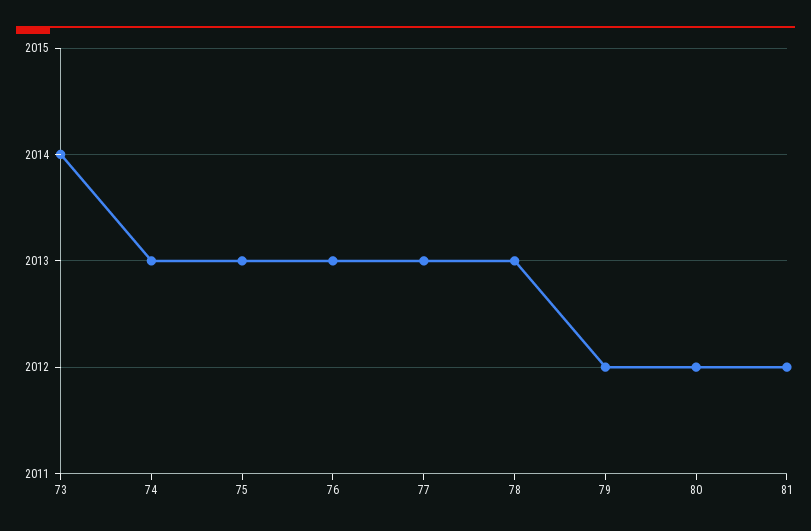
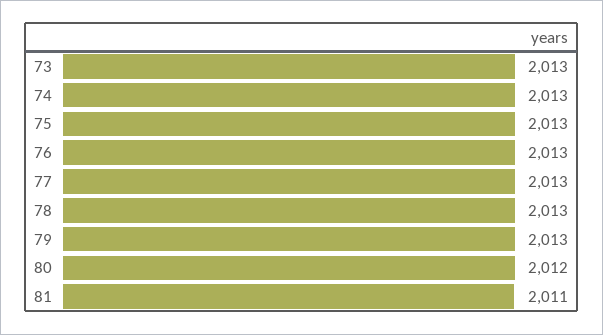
73: 2014 -> 2013
79: 2012 -> 2013
81: 2012 -> 2011

